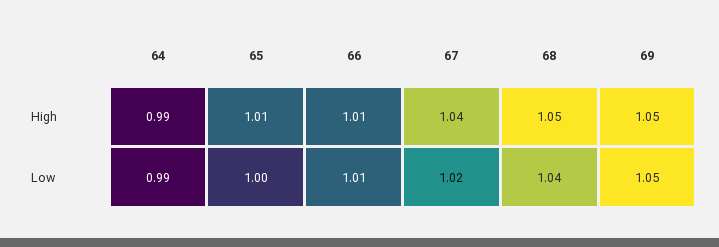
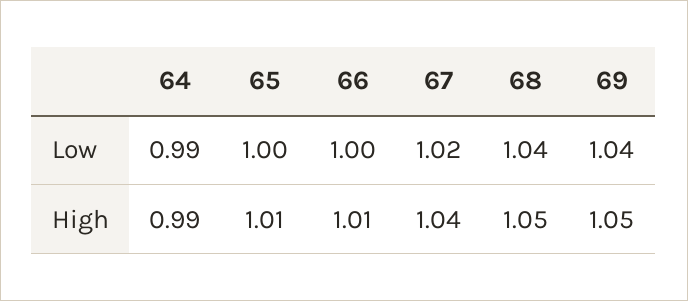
66, Low: 1.01 -> 1
69, Low: 1.05 -> 1.04

